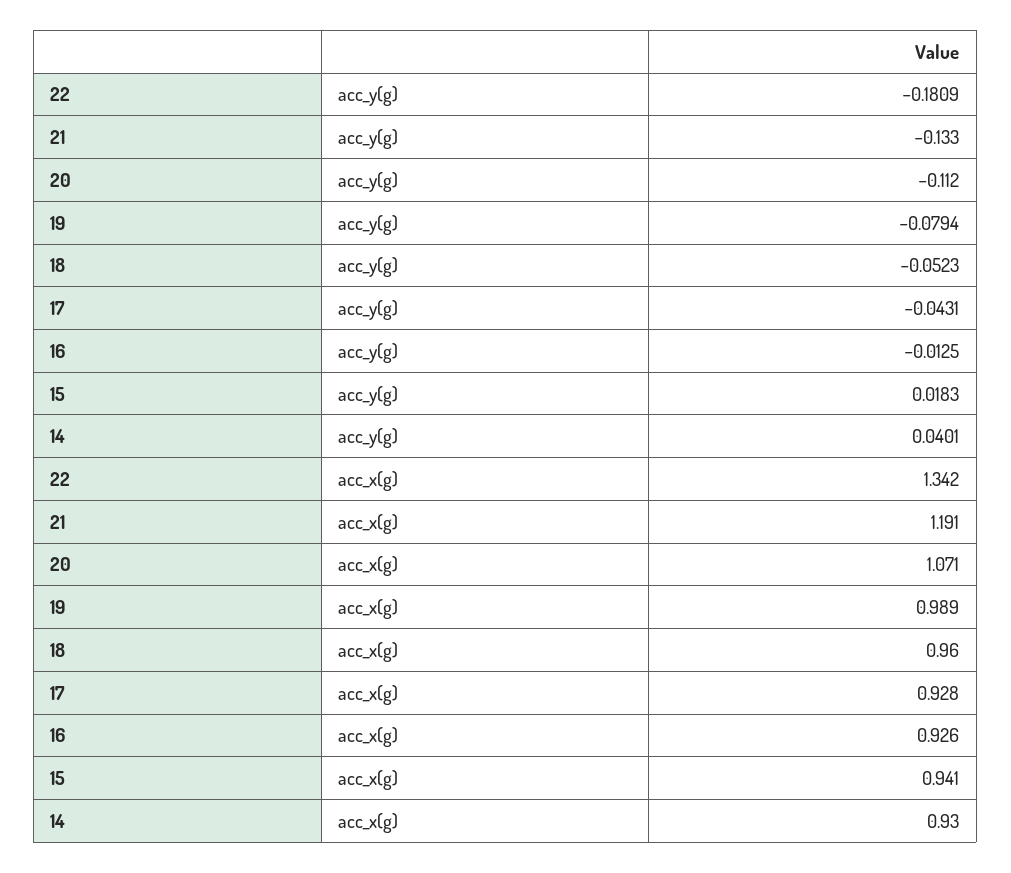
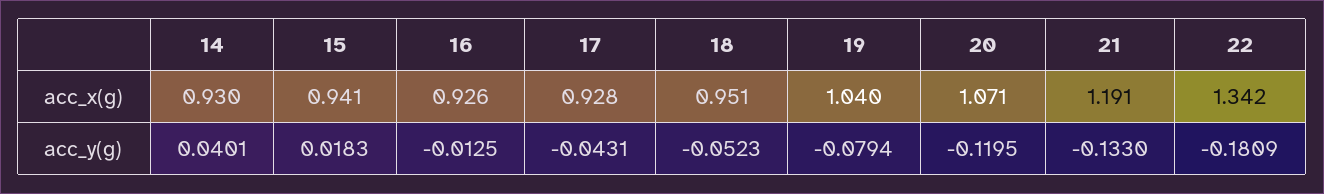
20, acc_y(g): -0.112 -> -0.1195
19, acc_x(g): 0.989 -> 1.04
18, acc_x(g): 0.96 -> 0.951

